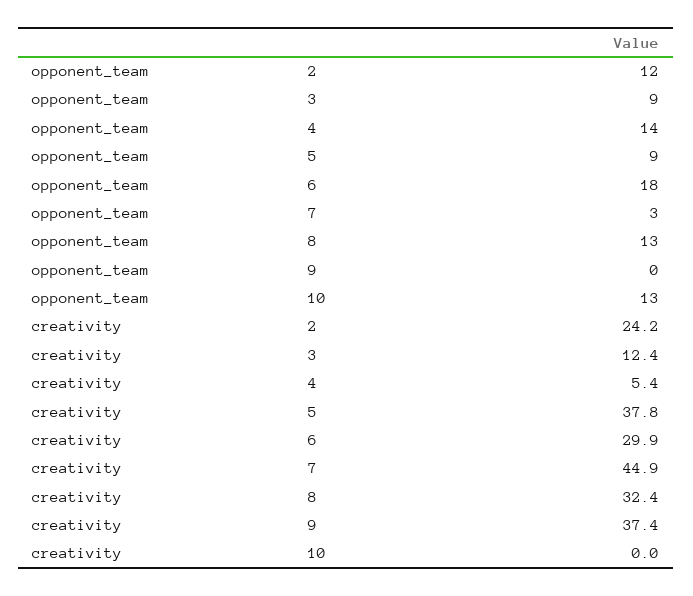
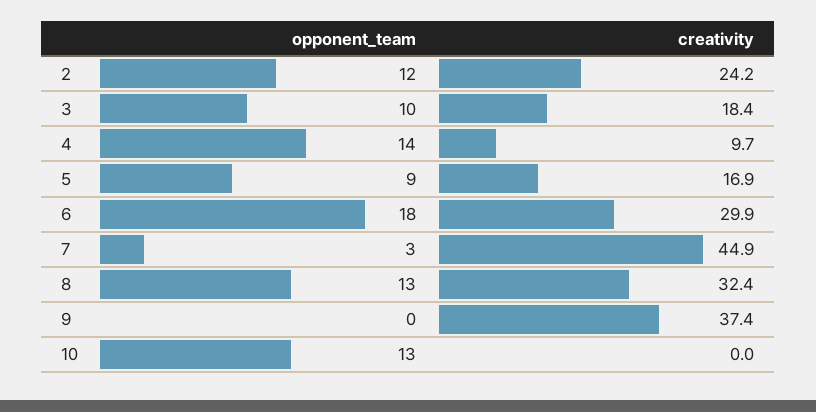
opponent_team, 3: 9 -> 10
creativity, 3: 12.4 -> 18.4
creativity, 4: 5.4 -> 9.7
creativity, 5: 37.8 -> 16.9

